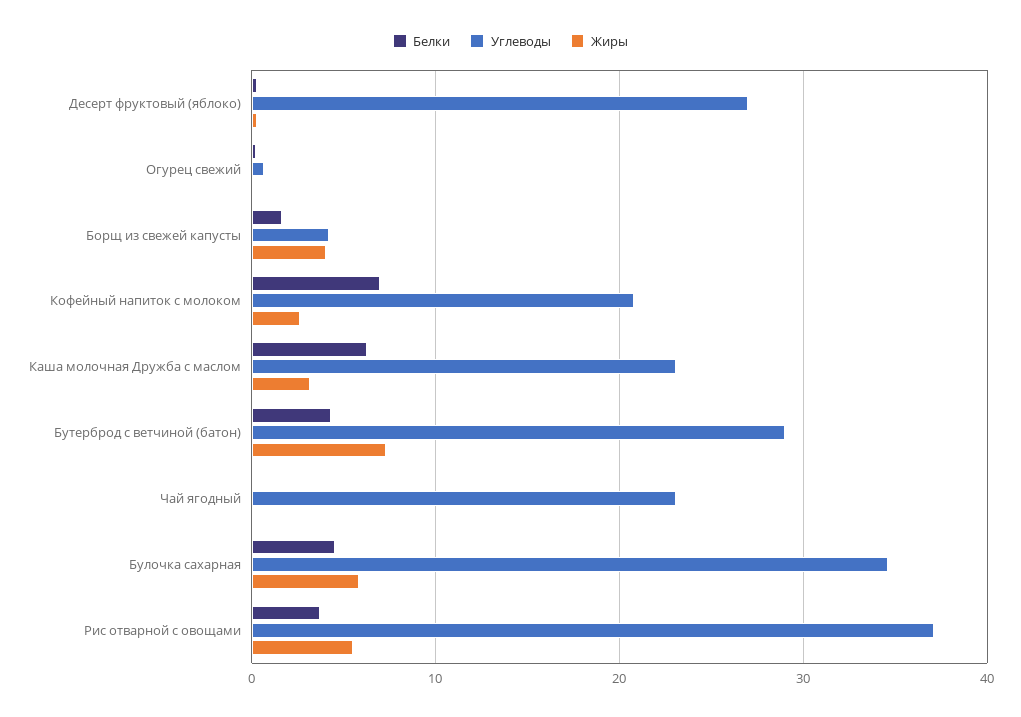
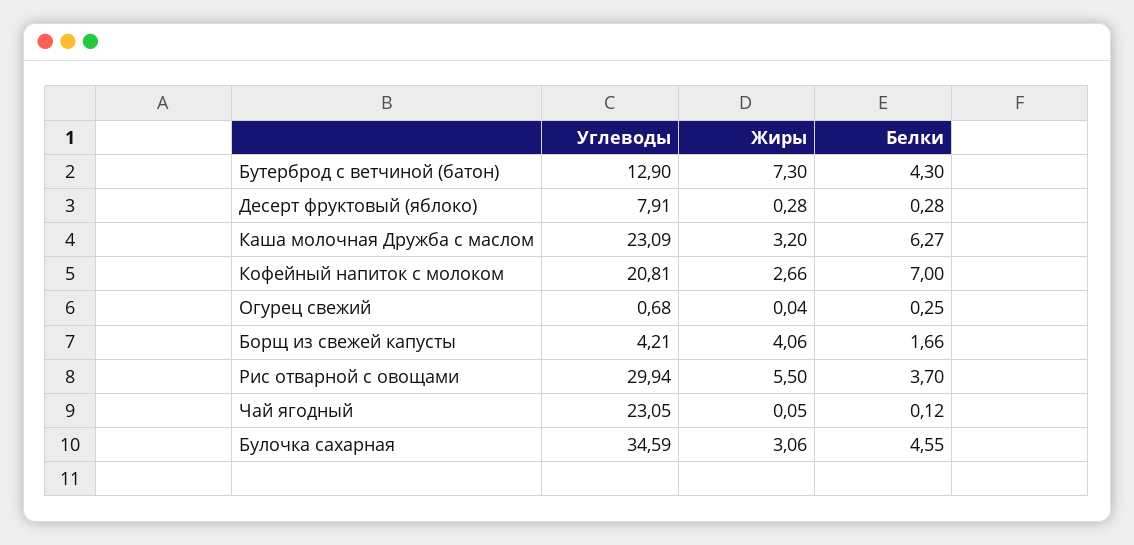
Углеводы, Десерт фруктовый (яблоко): 27 -> 7.91
Углеводы, Бутерброд с ветчиной (батон): 29 -> 12.9
Жиры, Булочка сахарная: 6 -> 3.06
Углеводы, Рис отварной с овощами: 37 -> 29.94

